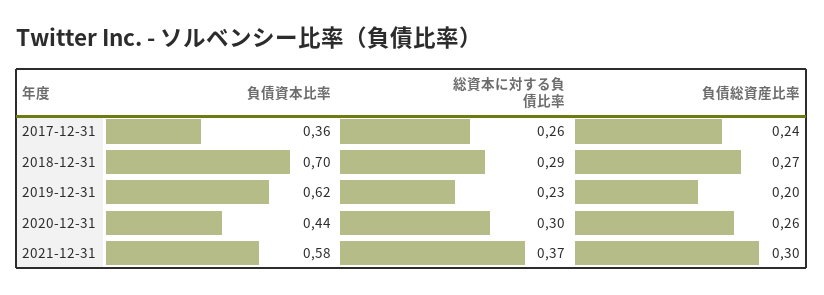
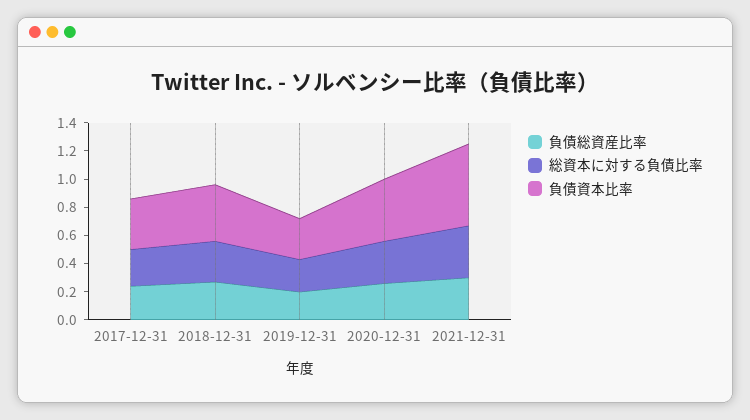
負債資本比率, 2018-12-31: 0.7 -> 0.4
負債資本比率, 2019-12-31: 0.62 -> 0.3

